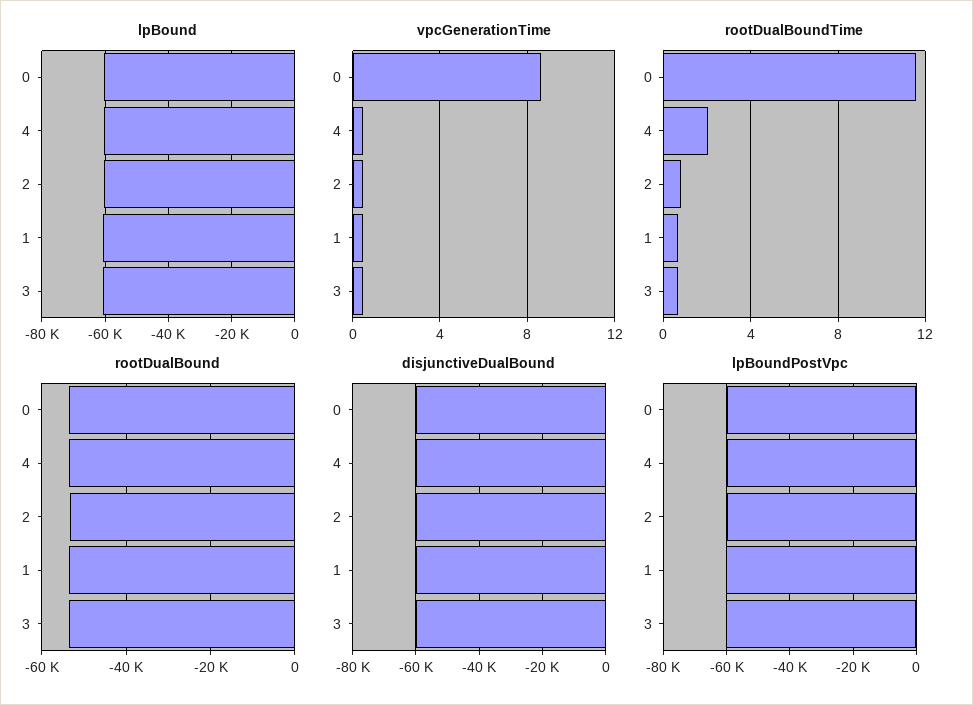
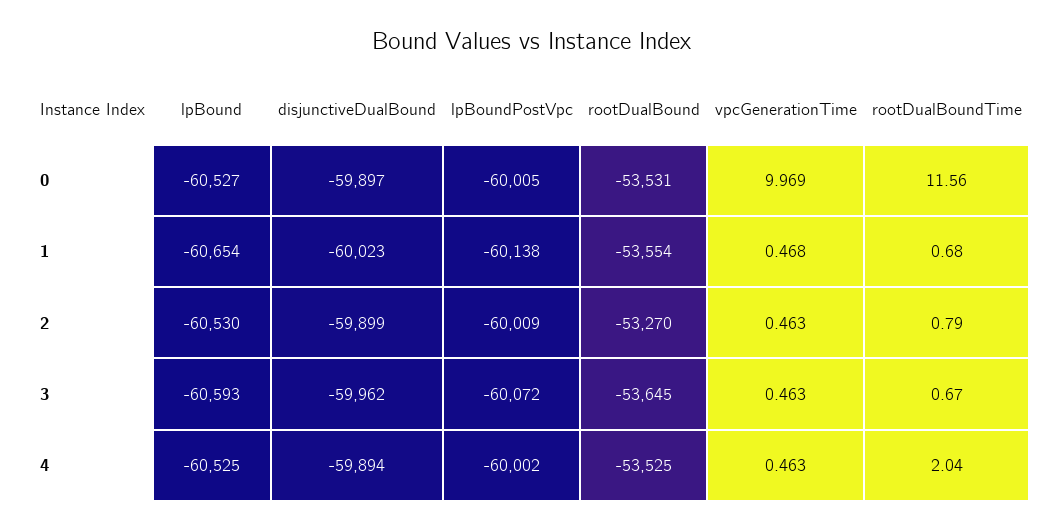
vpcGenerationTime, 0: 8.5 -> 9.969

